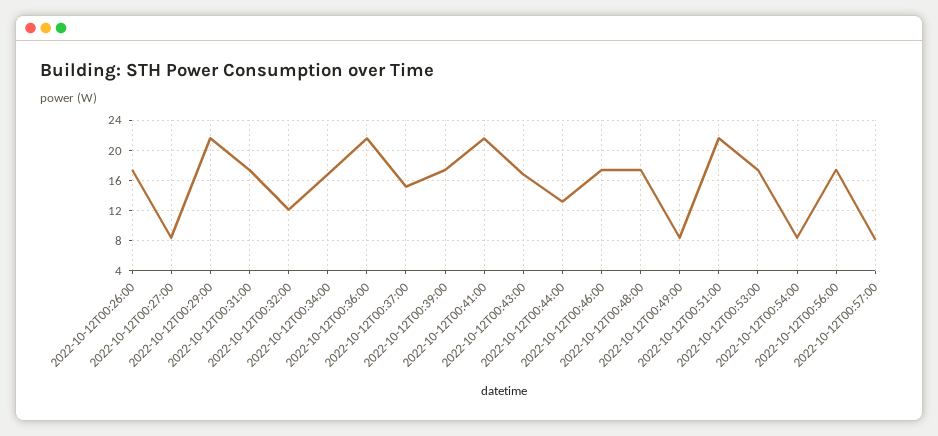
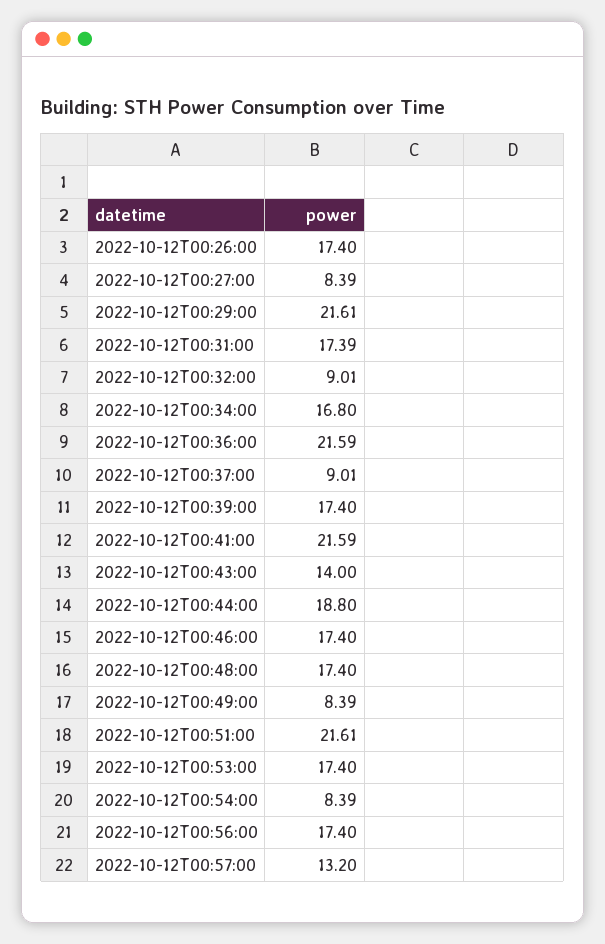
2022-10-12T00:32:00: 12 -> 9.01
2022-10-12T00:37:00: 15 -> 9.01
2022-10-12T00:43:00: 17 -> 14
2022-10-12T00:44:00: 13 -> 18.8
2022-10-12T00:57:00: 8 -> 13.2

